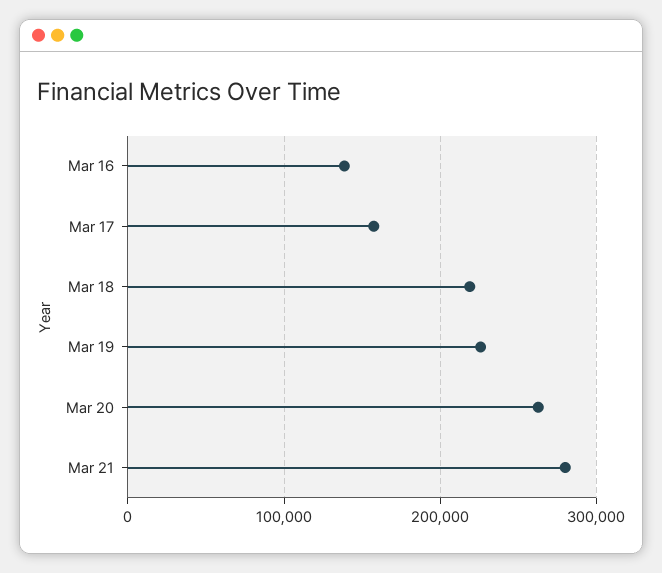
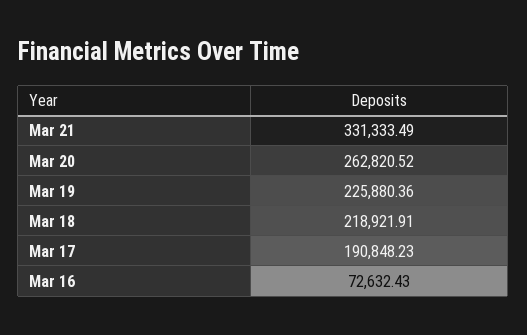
Mar 16: 140000 -> 72632.43
Mar 17: 160000 -> 190848.23
Mar 21: 280000 -> 331333.49

